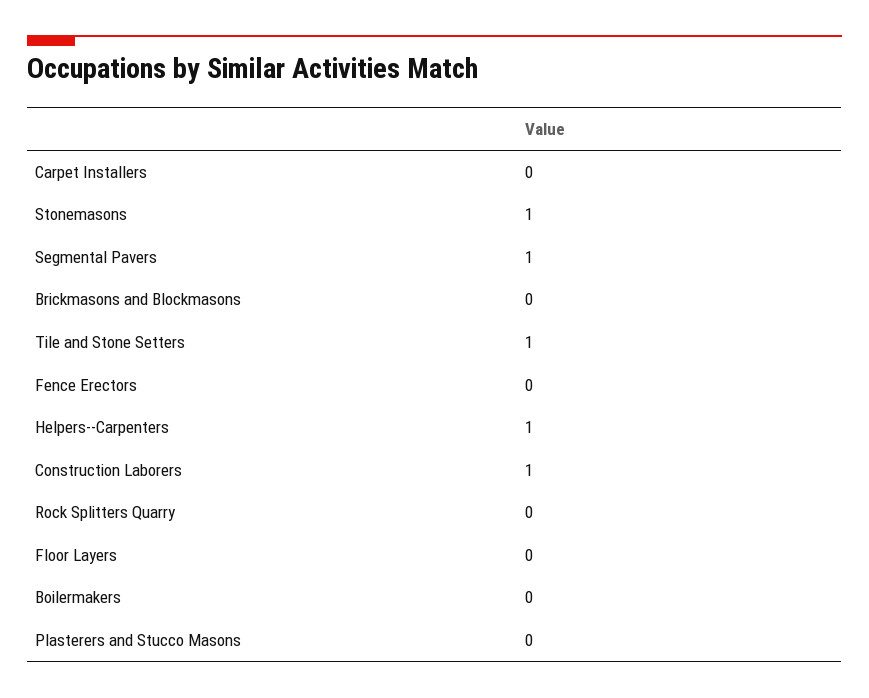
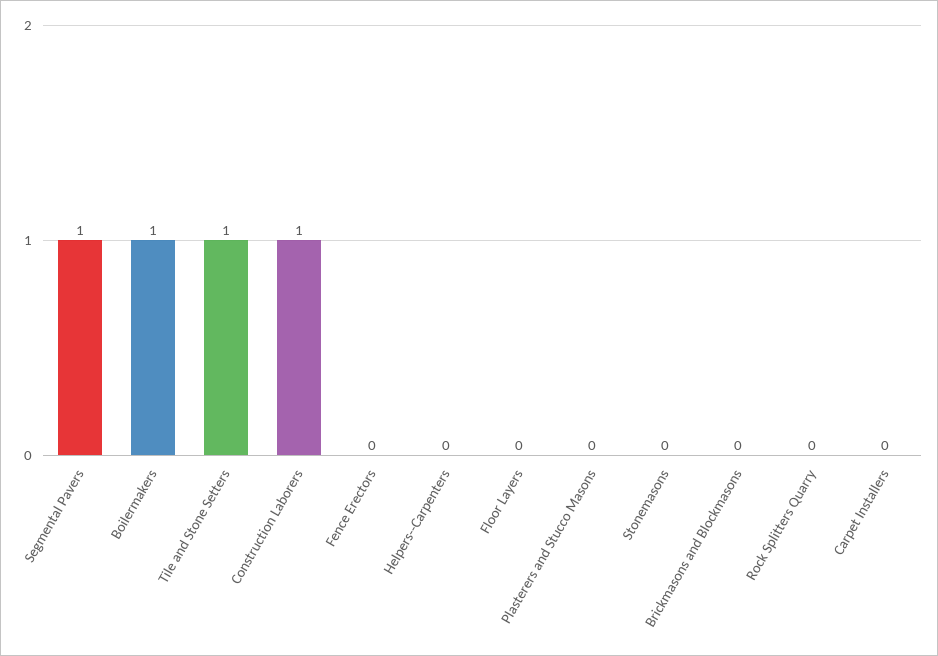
Stonemasons: 1 -> 0
Helpers--Carpenters: 1 -> 0
Boilermakers: 0 -> 1

